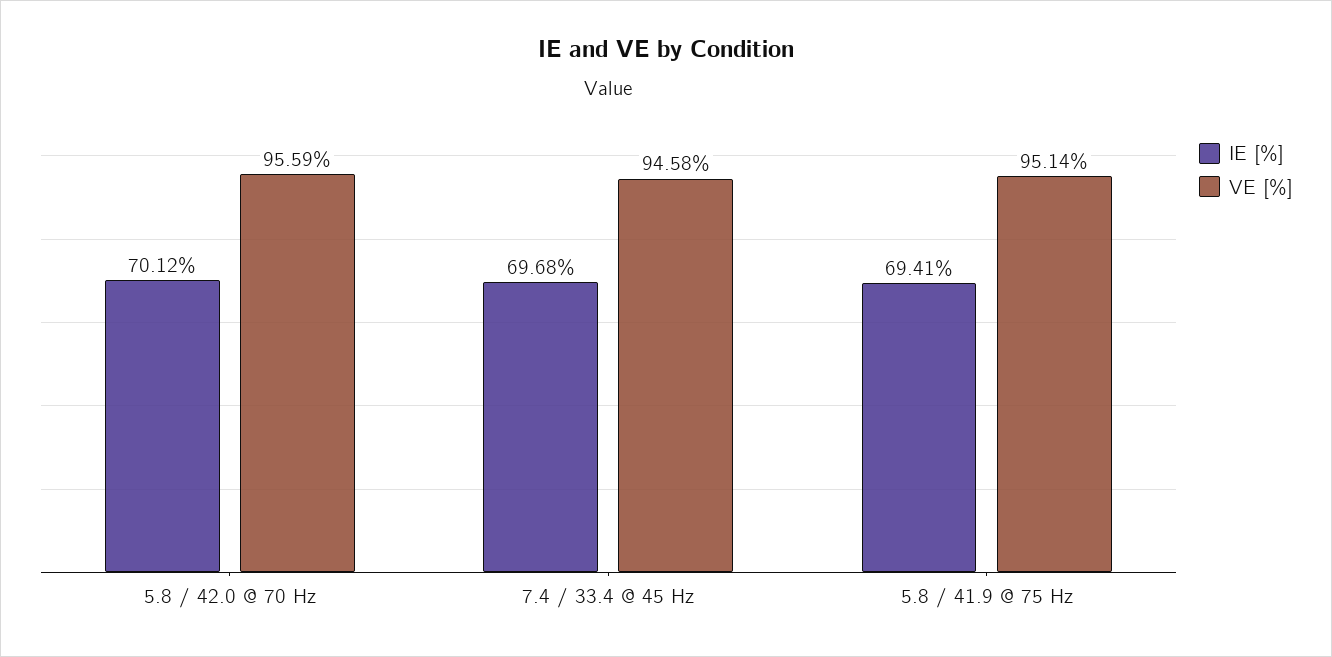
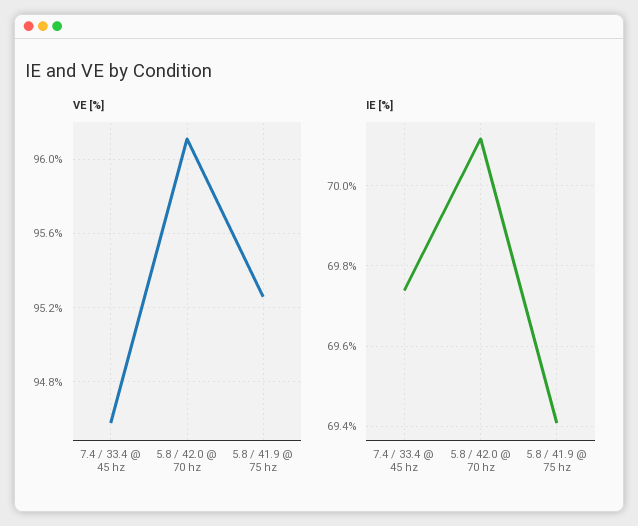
VE [%], 5.8 / 42.0 @ 70 Hz: 95.59 -> 96.1
IE [%], 7.4 / 33.4 @ 45 Hz: 69.68 -> 69.74
VE [%], 5.8 / 41.9 @ 75 Hz: 95.14 -> 95.25

